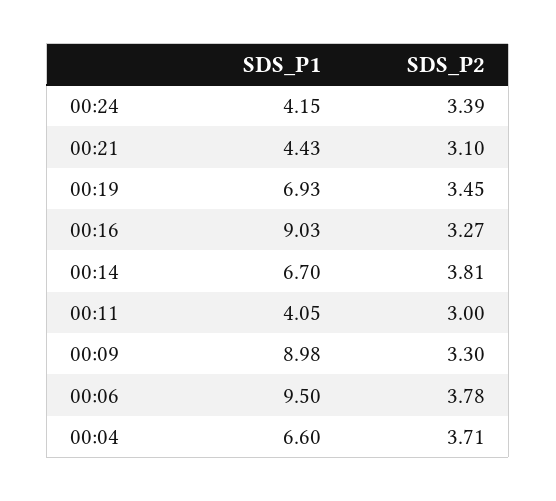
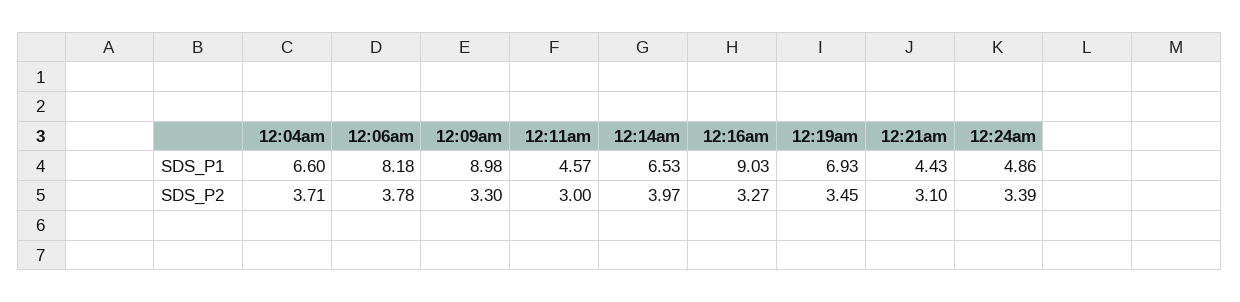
SDS_P1, 00:24: 4.15 -> 4.86
SDS_P1, 00:14: 6.7 -> 6.53
SDS_P2, 00:14: 3.81 -> 3.97
SDS_P1, 00:11: 4.05 -> 4.57
SDS_P1, 00:06: 9.5 -> 8.18

